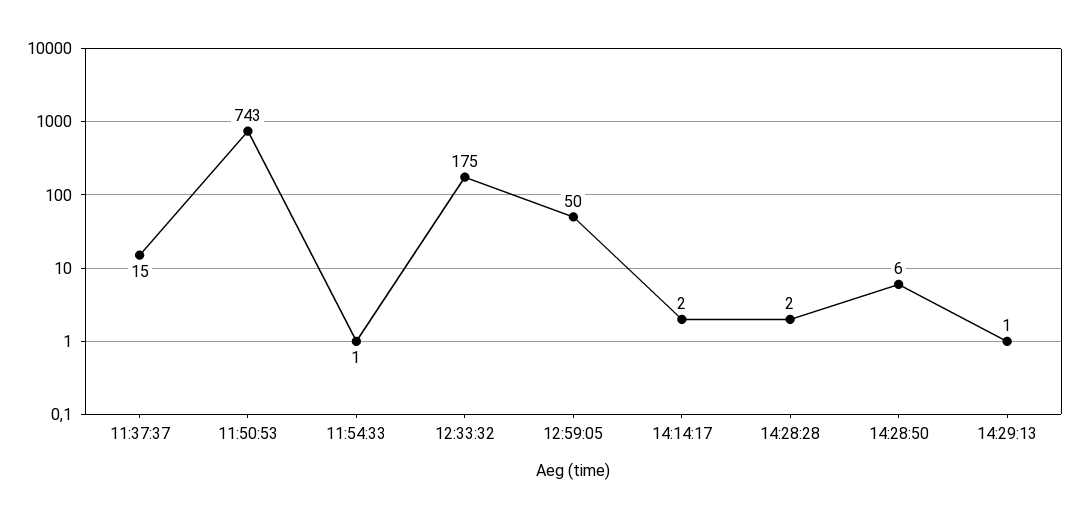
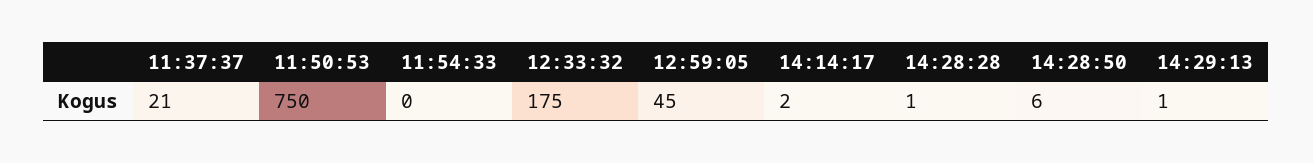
11:37:37: 15 -> 21
11:50:53: 743 -> 750
11:54:33: 1 -> 0
12:59:05: 50 -> 45
14:28:28: 2 -> 1

